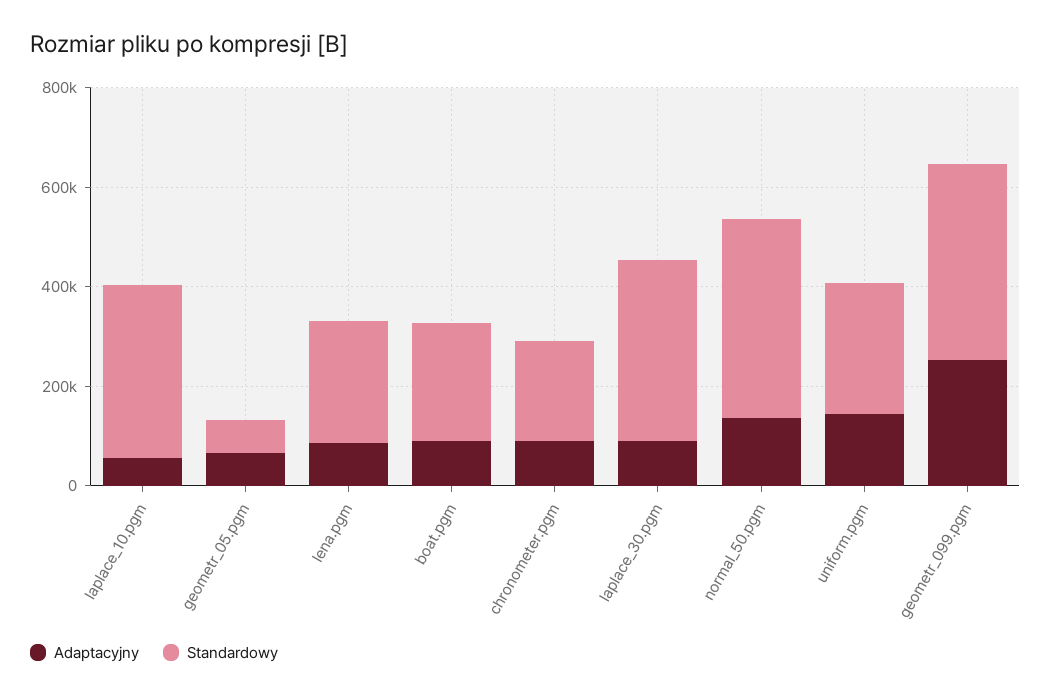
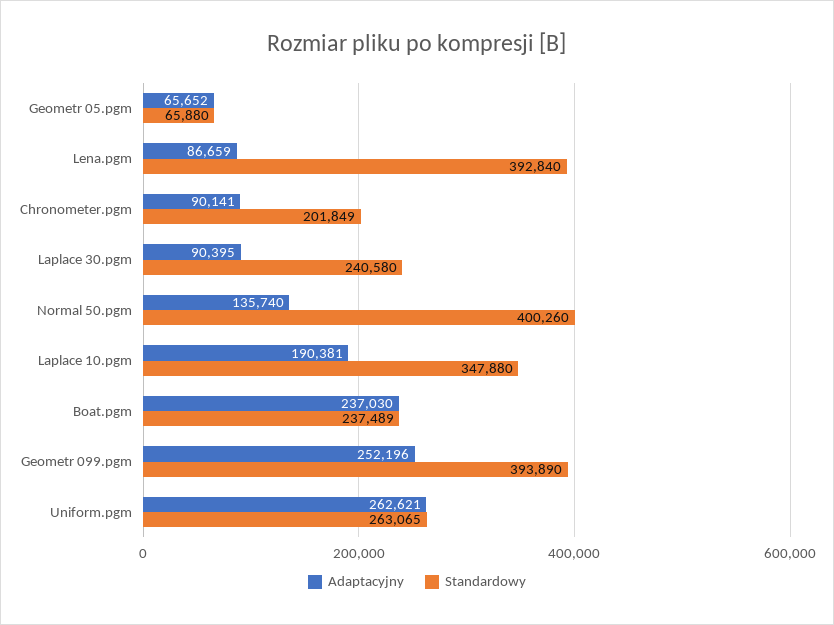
Adaptacyjny, laplace_10.pgm: 50000 -> 190381
Standardowy, lena.pgm: 250000 -> 392840
Adaptacyjny, boat.pgm: 100000 -> 237030
Standardowy, laplace_30.pgm: 350000 -> 240580
Adaptacyjny, uniform.pgm: 150000 -> 262621

